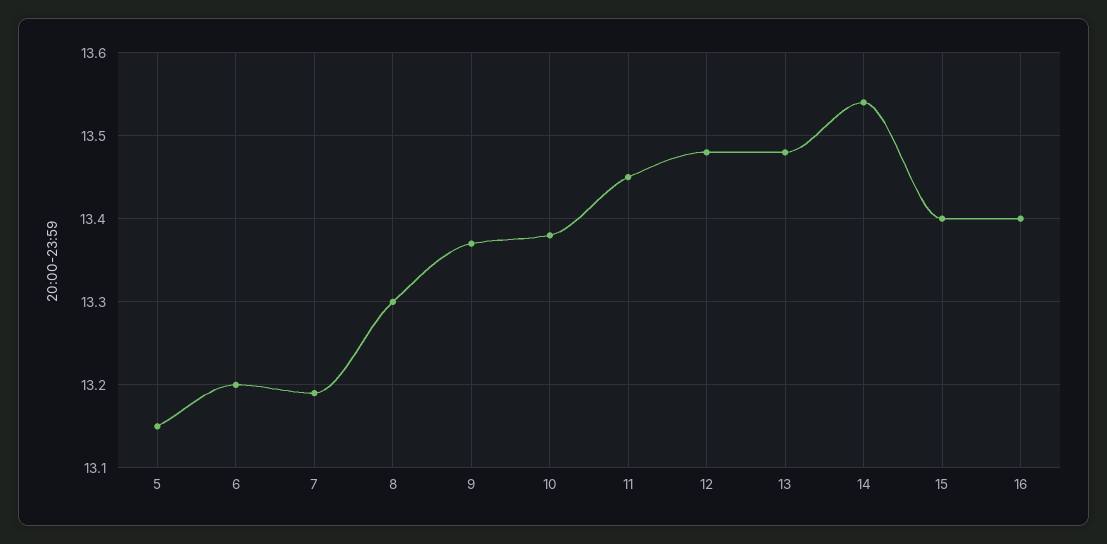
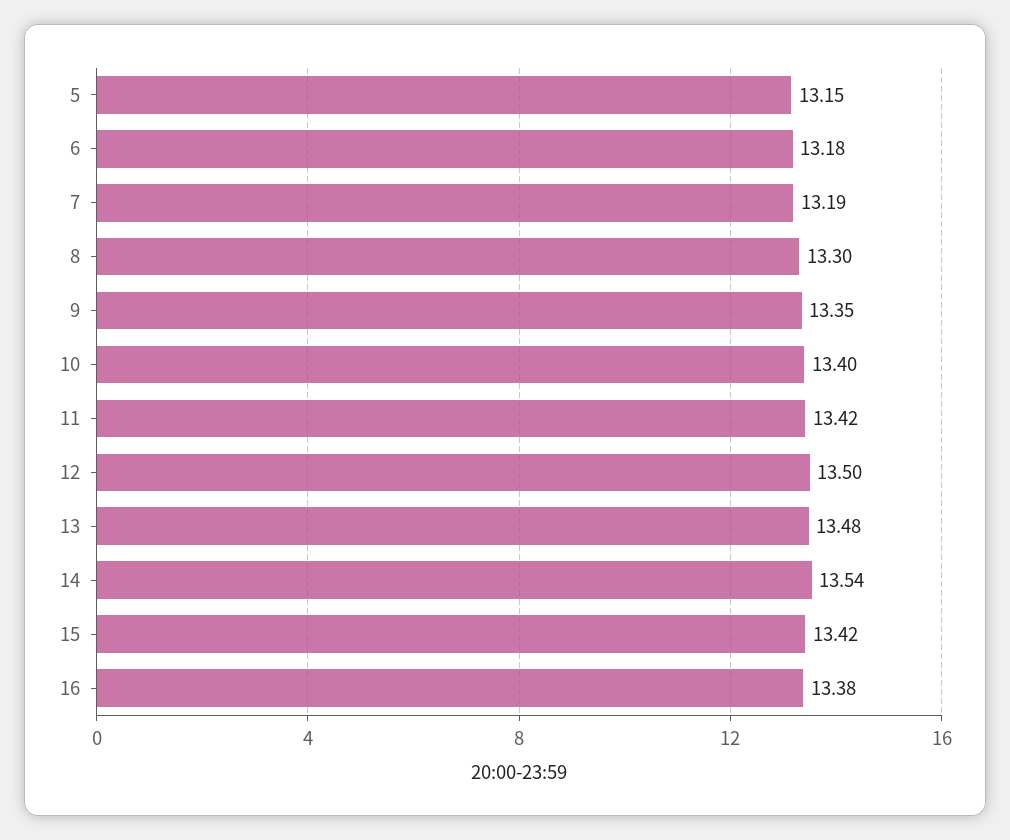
6: 13.2 -> 13.18
9: 13.37 -> 13.35
10: 13.38 -> 13.4
11: 13.45 -> 13.42
12: 13.48 -> 13.5
15: 13.4 -> 13.42
16: 13.4 -> 13.38

